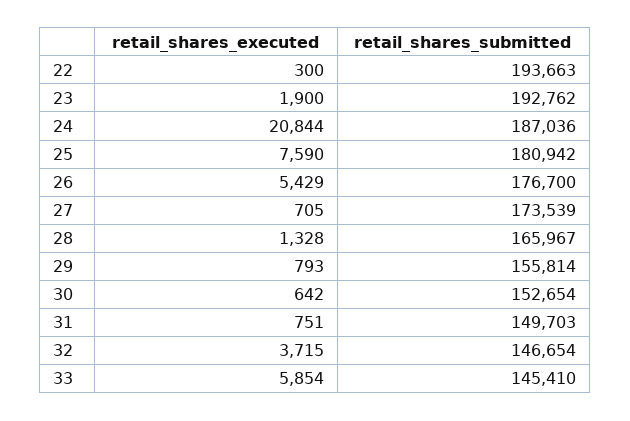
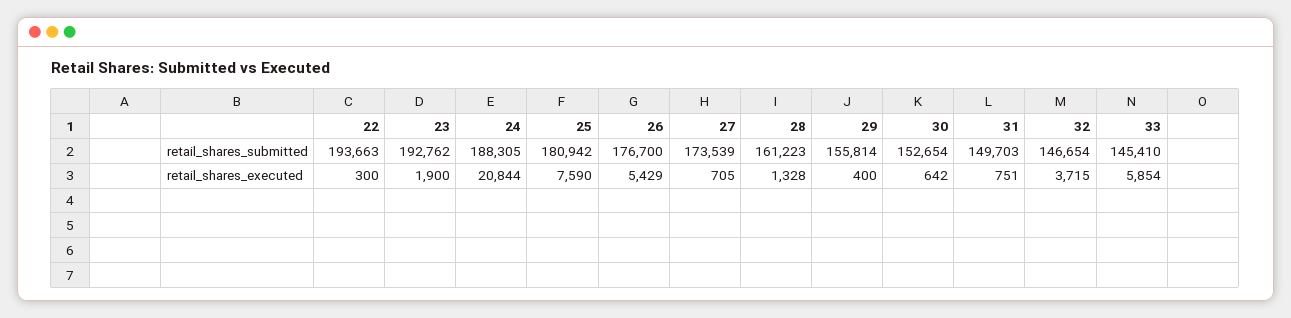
retail_shares_submitted, 24: 187036 -> 188305
retail_shares_submitted, 28: 165967 -> 161223
retail_shares_executed, 29: 793 -> 400

